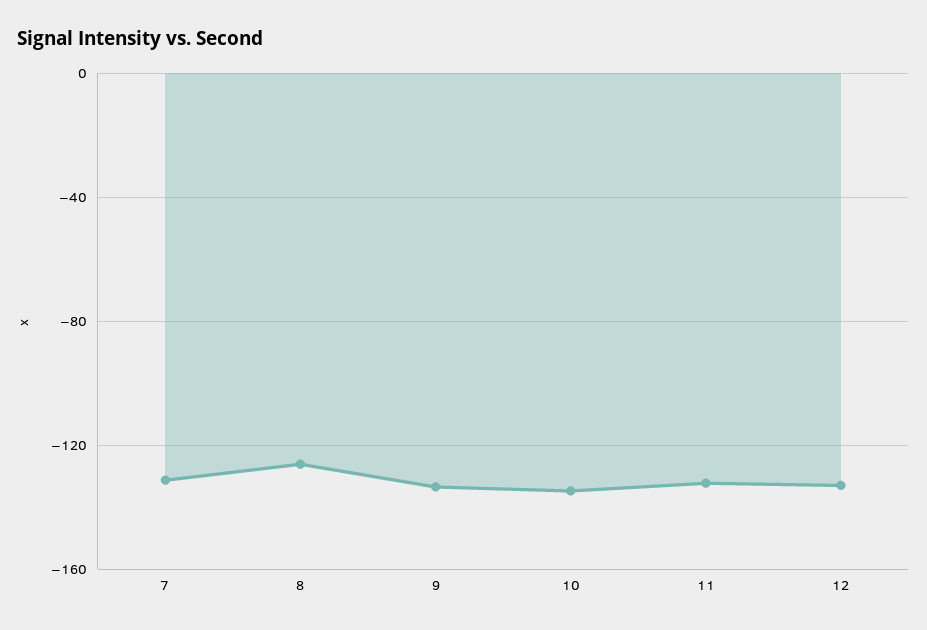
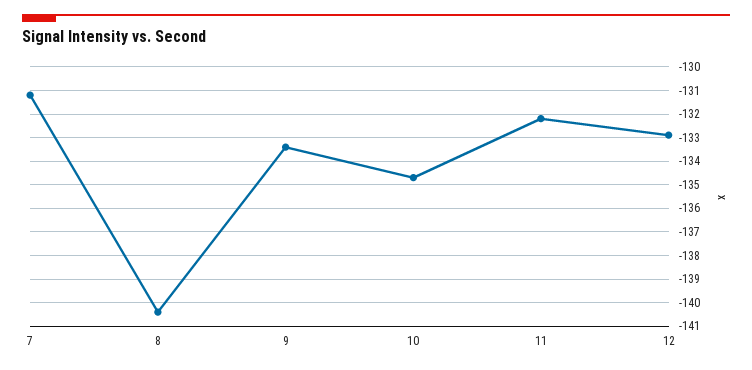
8: -125 -> -140.5

